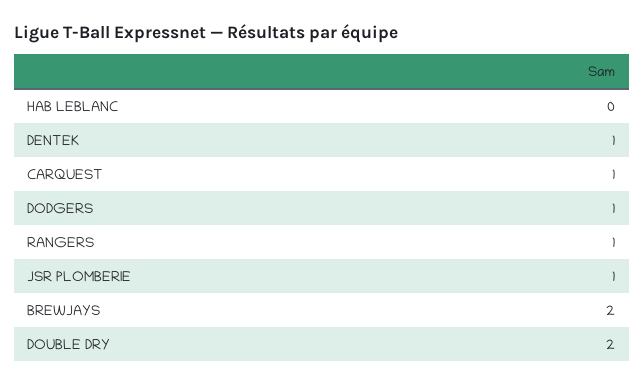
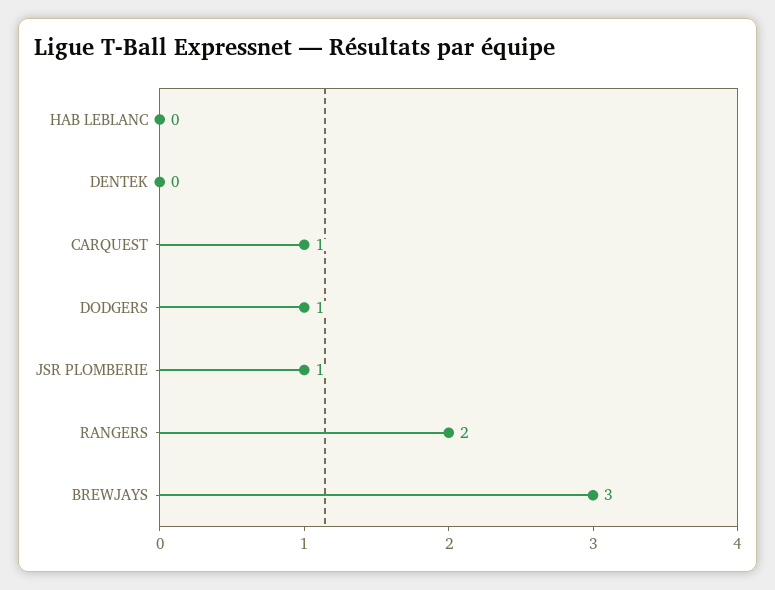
DENTEK: 1 -> 0
RANGERS: 1 -> 2
BREWJAYS: 2 -> 3
DOUBLE DRY: 2 -> none

